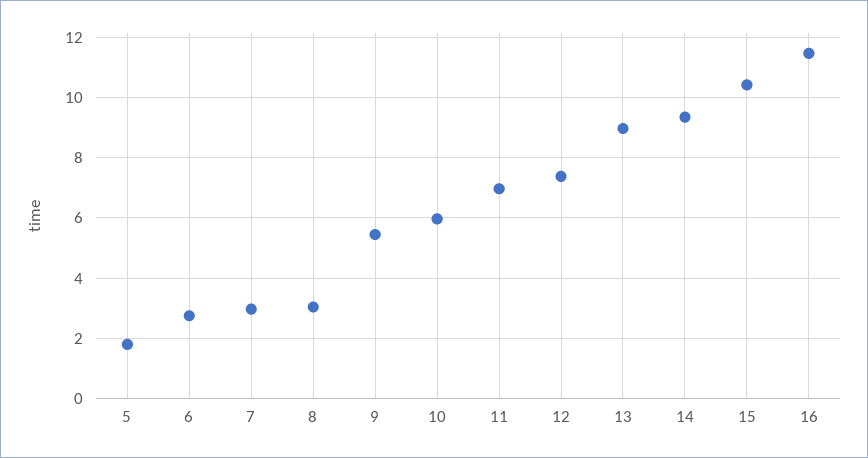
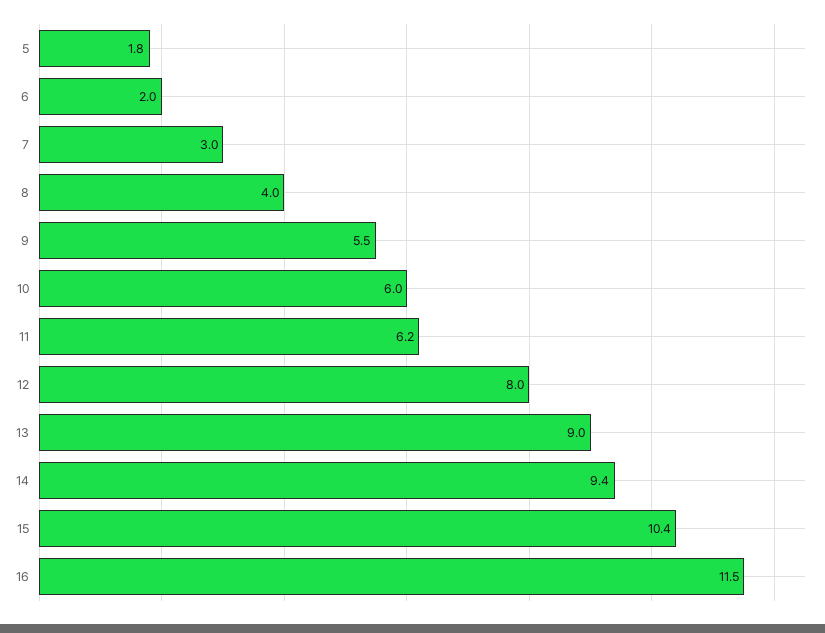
6: 2.8 -> 2
8: 3 -> 4
11: 7 -> 6.2
12: 7.4 -> 8

